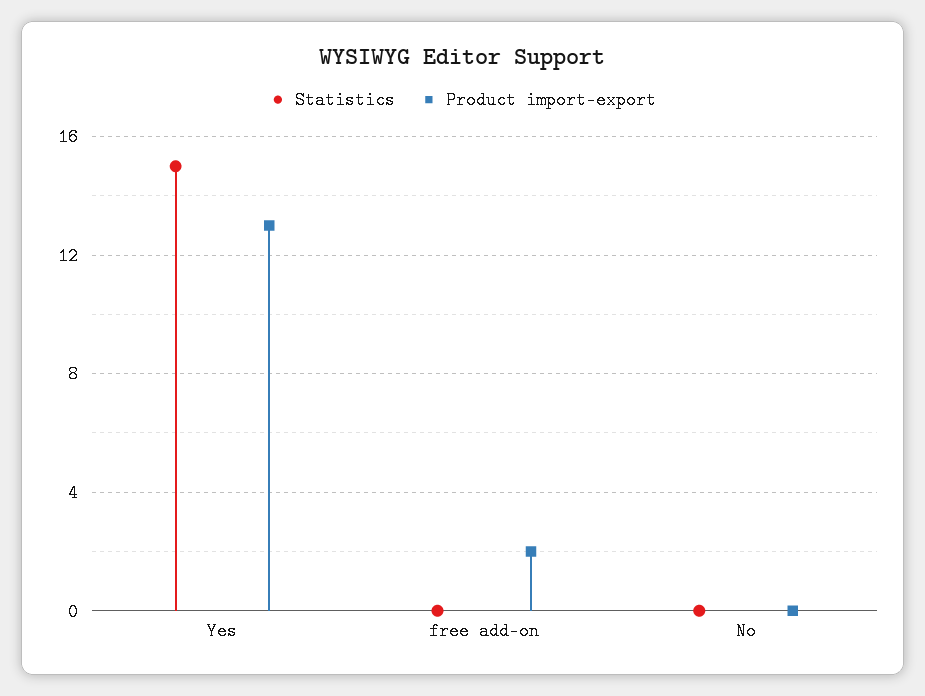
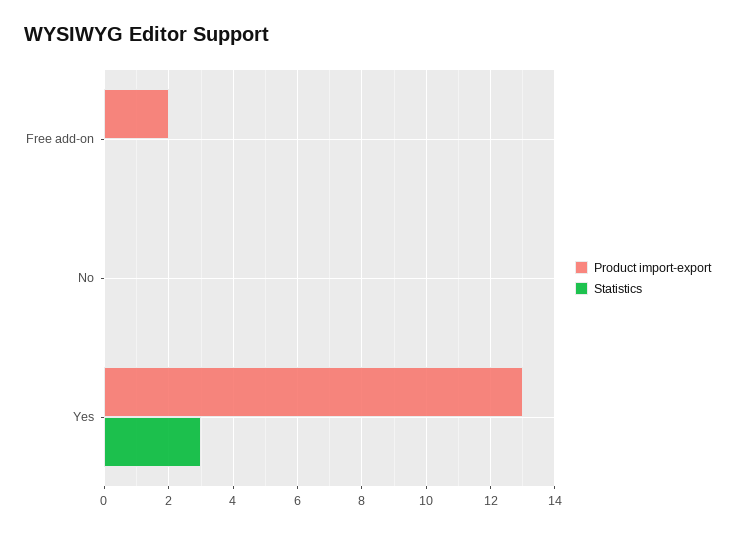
Statistics, Yes: 15 -> 3

